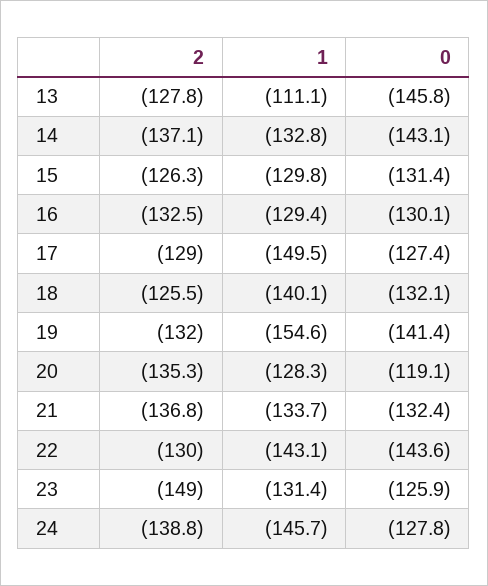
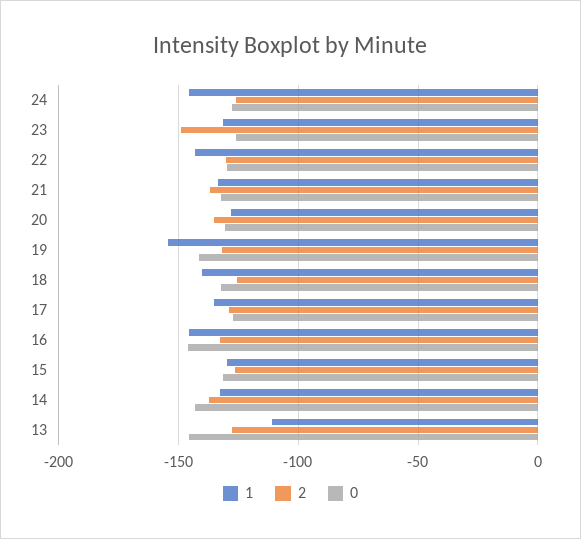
1, 16: -129.4 -> -145
0, 16: -130.1 -> -145
1, 17: -149.5 -> -135
0, 20: -119.1 -> -130
0, 22: -143.6 -> -130
2, 24: -138.8 -> -125

